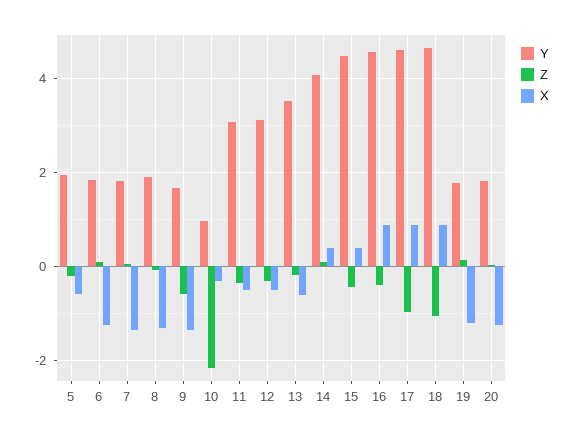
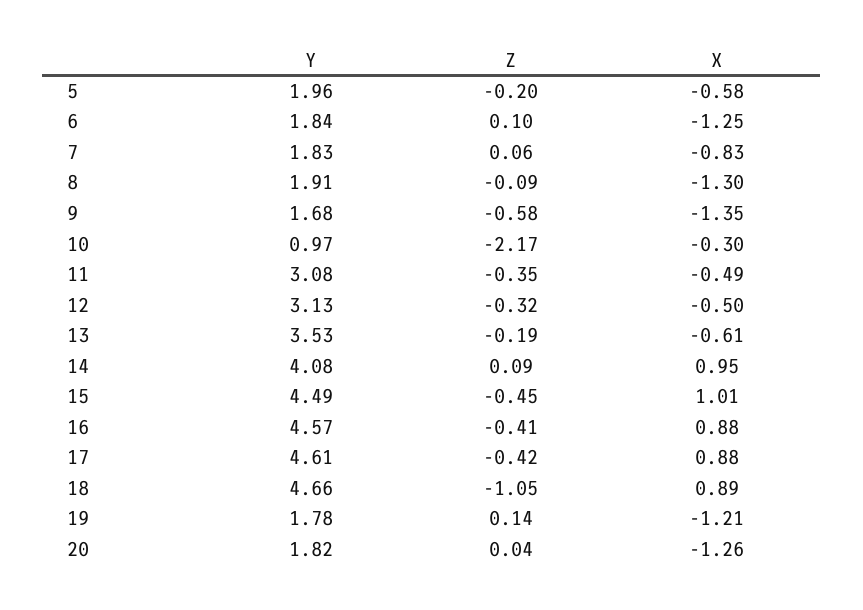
X, 7: -1.4 -> -0.83
X, 14: 0.4 -> 0.95
X, 15: 0.4 -> 1.01
Z, 17: -1 -> -0.42

